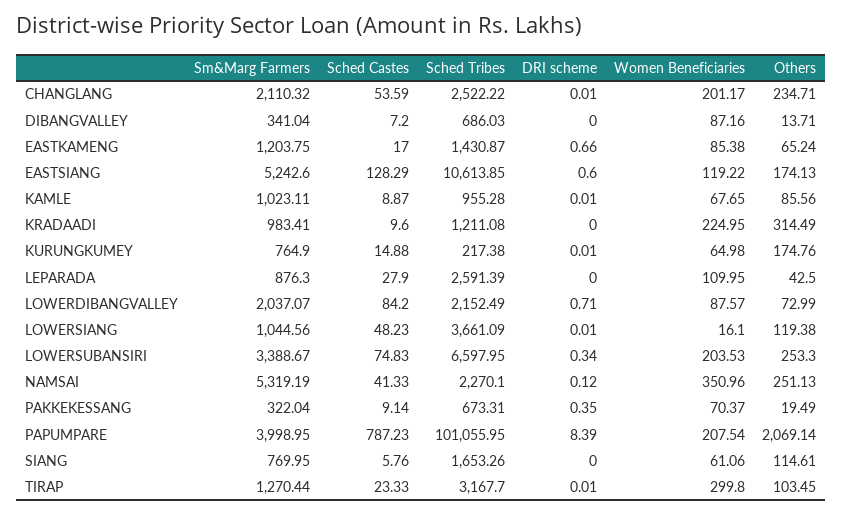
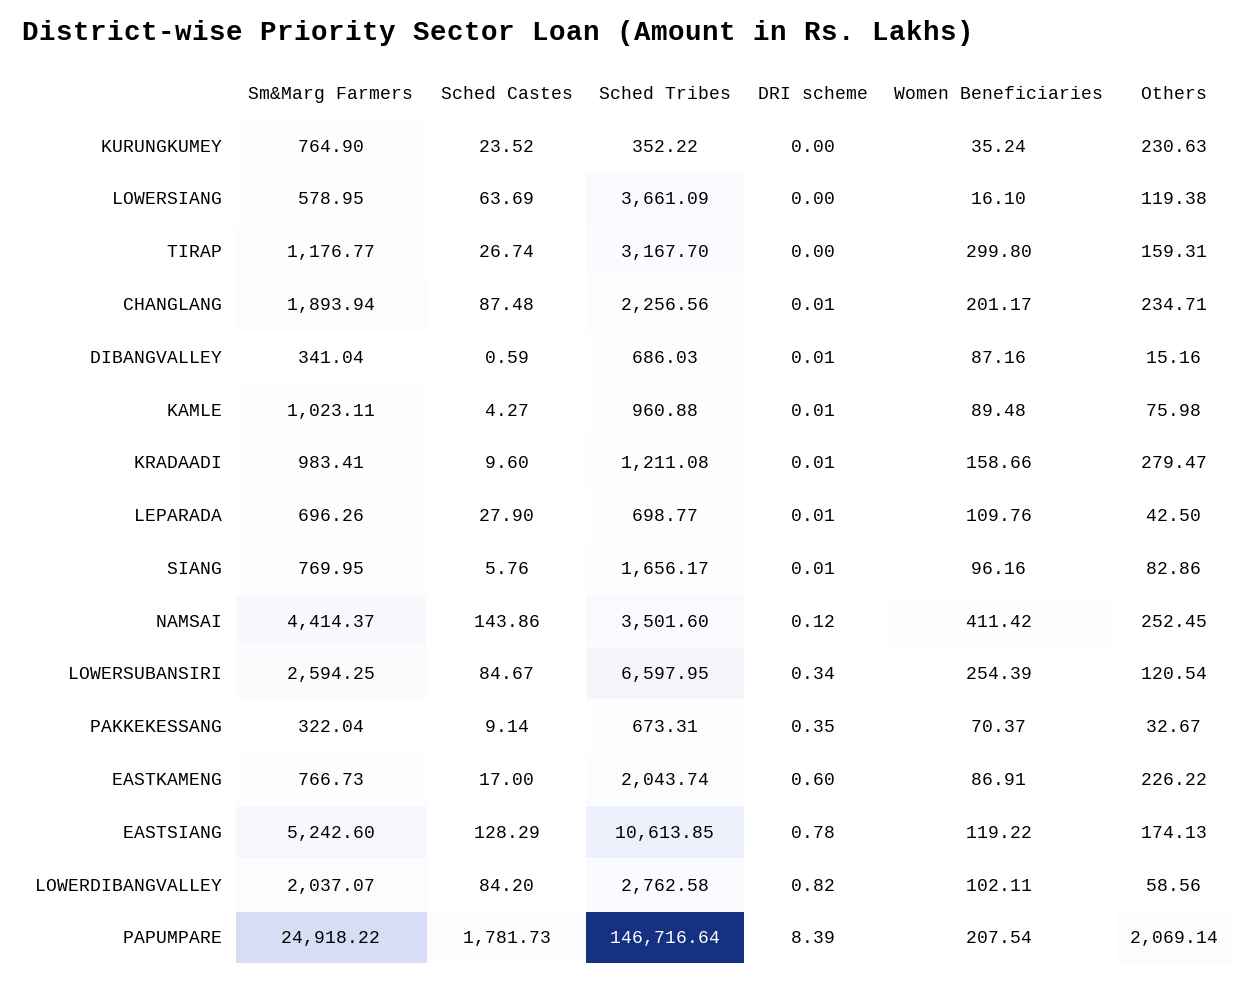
Sm&Marg Farmers, CHANGLANG: 2110.32 -> 1893.94
Sched Castes, CHANGLANG: 53.59 -> 87.48
Sched Tribes, CHANGLANG: 2522.22 -> 2256.56
Sched Castes, DIBANGVALLEY: 7.2 -> 0.59
DRI scheme, DIBANGVALLEY: 0 -> 0.01
Others, DIBANGVALLEY: 13.71 -> 15.16
Sm&Marg Farmers, EASTKAMENG: 1203.75 -> 766.73
Sched Tribes, EASTKAMENG: 1430.87 -> 2043.74
DRI scheme, EASTKAMENG: 0.66 -> 0.6
Women Beneficiaries, EASTKAMENG: 85.38 -> 86.91
Others, EASTKAMENG: 65.24 -> 226.22
DRI scheme, EASTSIANG: 0.6 -> 0.78
Sched Castes, KAMLE: 8.87 -> 4.27
Sched Tribes, KAMLE: 955.28 -> 960.88
Women Beneficiaries, KAMLE: 67.65 -> 89.48
Others, KAMLE: 85.56 -> 75.98
DRI scheme, KRADAADI: 0 -> 0.01
Women Beneficiaries, KRADAADI: 224.95 -> 158.66
Others, KRADAADI: 314.49 -> 279.47
Sched Castes, KURUNGKUMEY: 14.88 -> 23.52
Sched Tribes, KURUNGKUMEY: 217.38 -> 352.22
DRI scheme, KURUNGKUMEY: 0.01 -> 0
Women Beneficiaries, KURUNGKUMEY: 64.98 -> 35.24
Others, KURUNGKUMEY: 174.76 -> 230.63
Sm&Marg Farmers, LEPARADA: 876.3 -> 696.26
Sched Tribes, LEPARADA: 2591.39 -> 698.77
DRI scheme, LEPARADA: 0 -> 0.01
Women Beneficiaries, LEPARADA: 109.95 -> 109.76
Sched Tribes, LOWERDIBANGVALLEY: 2152.49 -> 2762.58
DRI scheme, LOWERDIBANGVALLEY: 0.71 -> 0.82
Women Beneficiaries, LOWERDIBANGVALLEY: 87.57 -> 102.11
Others, LOWERDIBANGVALLEY: 72.99 -> 58.56
Sm&Marg Farmers, LOWERSIANG: 1044.56 -> 578.95
Sched Castes, LOWERSIANG: 48.23 -> 63.69
DRI scheme, LOWERSIANG: 0.01 -> 0
Sm&Marg Farmers, LOWERSUBANSIRI: 3388.67 -> 2594.25
Sched Castes, LOWERSUBANSIRI: 74.83 -> 84.67
Women Beneficiaries, LOWERSUBANSIRI: 203.53 -> 254.39
Others, LOWERSUBANSIRI: 253.3 -> 120.54
Sm&Marg Farmers, NAMSAI: 5319.19 -> 4414.37
Sched Castes, NAMSAI: 41.33 -> 143.86
Sched Tribes, NAMSAI: 2270.1 -> 3501.6
Women Beneficiaries, NAMSAI: 350.96 -> 411.42
Others, NAMSAI: 251.13 -> 252.45
Others, PAKKEKESSANG: 19.49 -> 32.67
Sm&Marg Farmers, PAPUMPARE: 3998.95 -> 24918.22
Sched Castes, PAPUMPARE: 787.23 -> 1781.73
Sched Tribes, PAPUMPARE: 101055.95 -> 146716.64
Sched Tribes, SIANG: 1653.26 -> 1656.17
DRI scheme, SIANG: 0 -> 0.01
Women Beneficiaries, SIANG: 61.06 -> 96.16
Others, SIANG: 114.61 -> 82.86
Sm&Marg Farmers, TIRAP: 1270.44 -> 1176.77
Sched Castes, TIRAP: 23.33 -> 26.74
DRI scheme, TIRAP: 0.01 -> 0
Others, TIRAP: 103.45 -> 159.31

